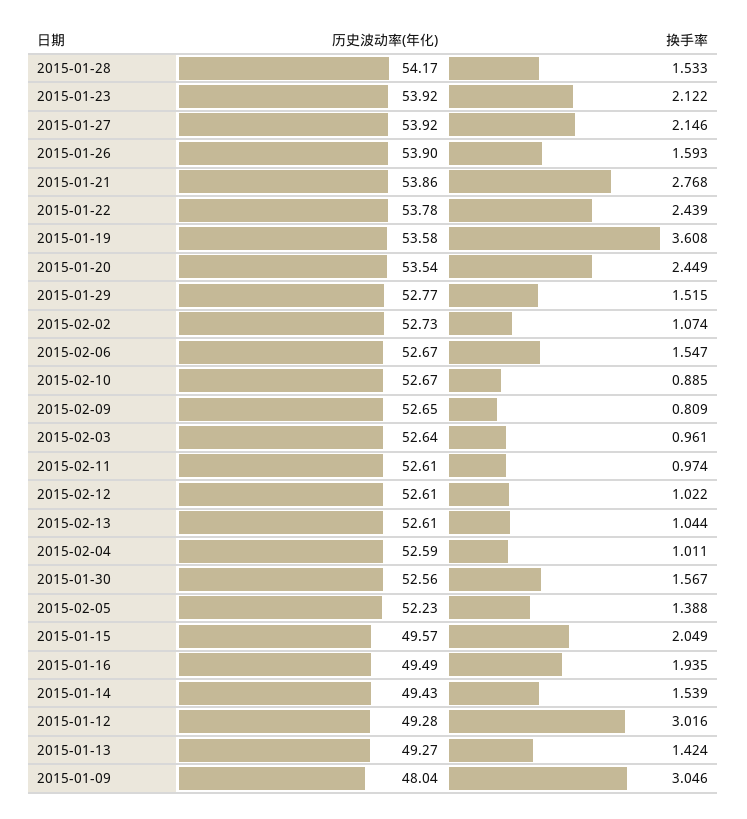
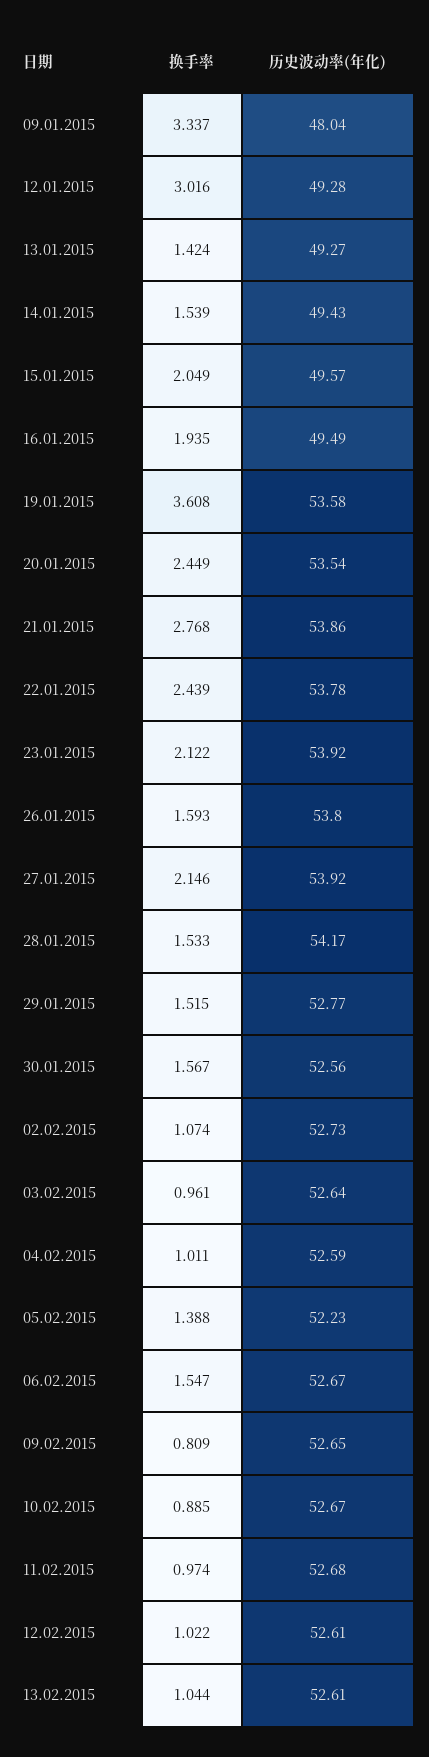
历史波动率(年化), 2015-01-26: 53.9 -> 53.8
历史波动率(年化), 2015-02-11: 52.61 -> 52.68
换手率, 2015-01-09: 3.046 -> 3.337

